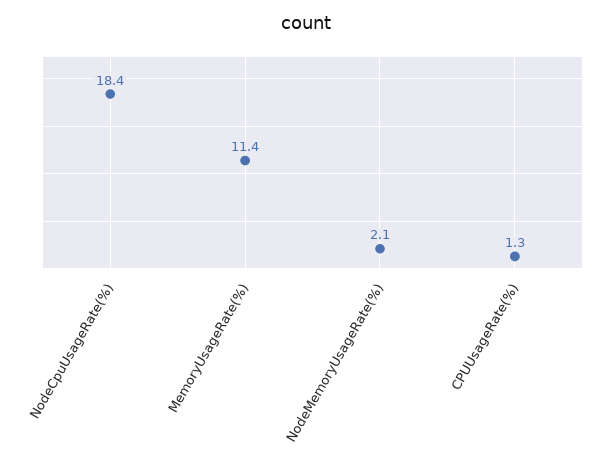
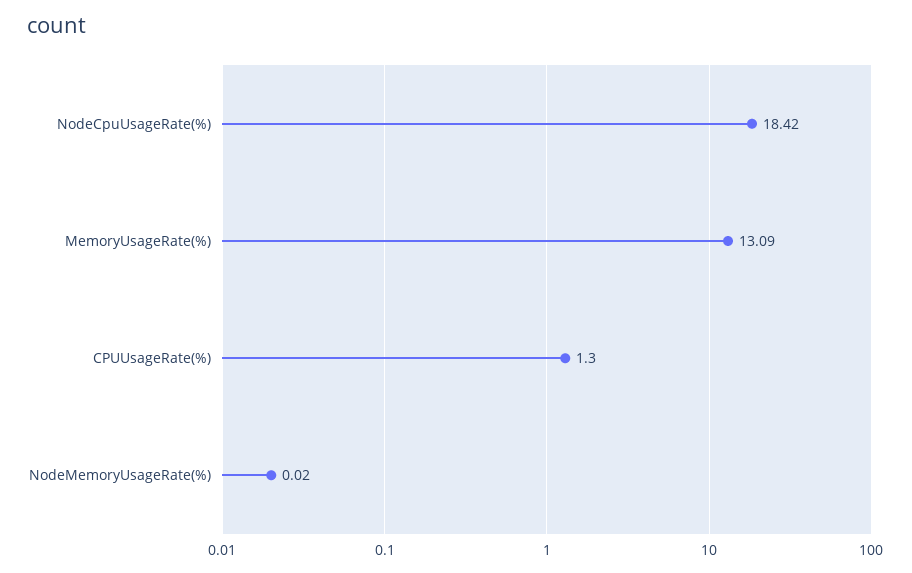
MemoryUsageRate(%): 11.4 -> 13.09
NodeMemoryUsageRate(%): 2.1 -> 0.02

